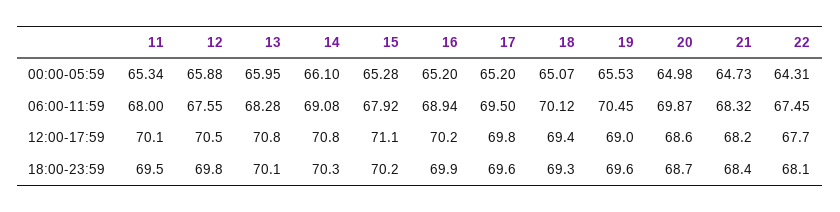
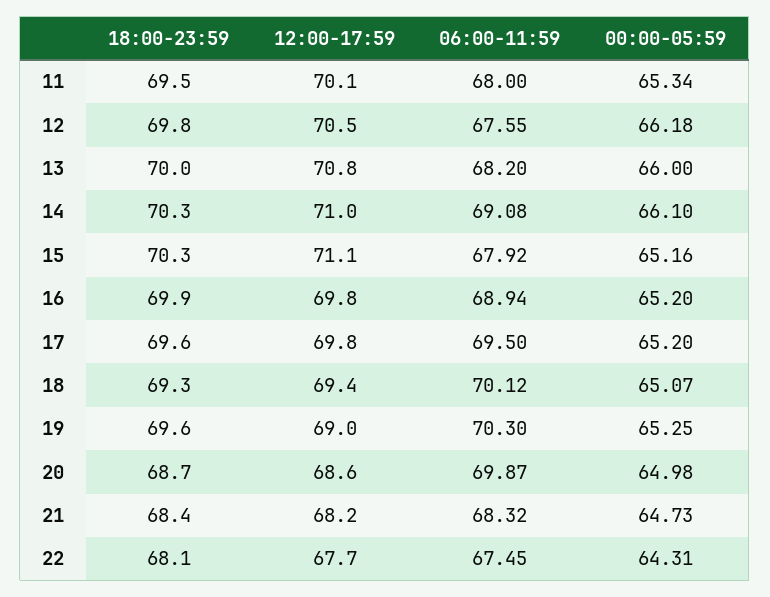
12, 00:00-05:59: 65.88 -> 66.18
13, 00:00-05:59: 65.95 -> 66
15, 00:00-05:59: 65.28 -> 65.16
19, 00:00-05:59: 65.53 -> 65.25
13, 06:00-11:59: 68.28 -> 68.2
19, 06:00-11:59: 70.45 -> 70.3
14, 12:00-17:59: 70.8 -> 71
16, 12:00-17:59: 70.2 -> 69.8
13, 18:00-23:59: 70.1 -> 70
15, 18:00-23:59: 70.2 -> 70.3

